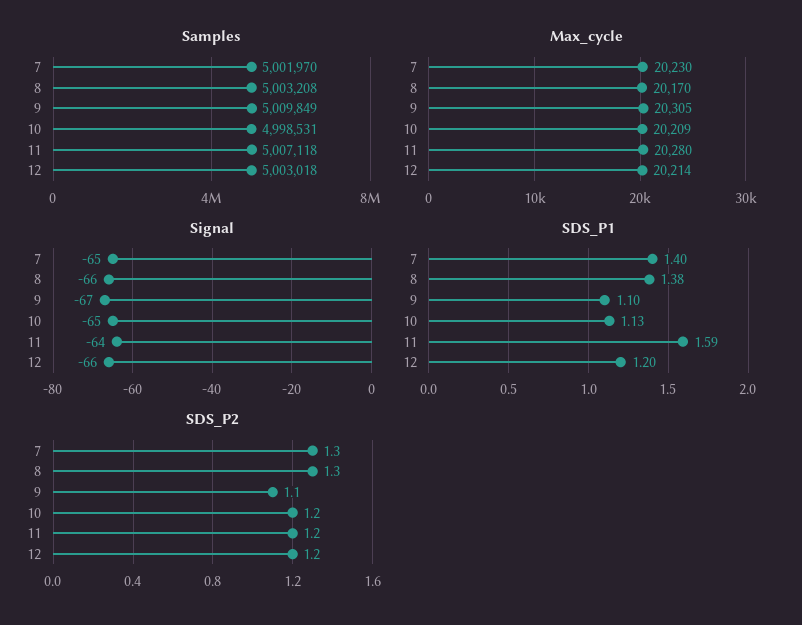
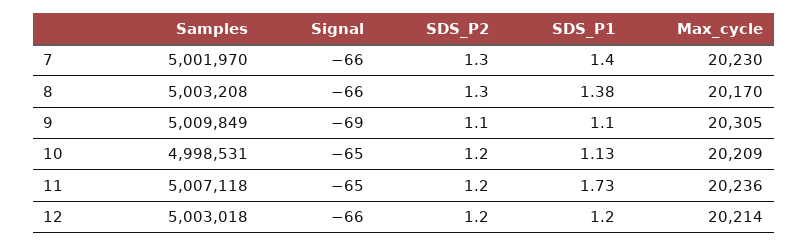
Max_cycle, 11: 20280 -> 20236
Signal, 7: -65 -> -66
Signal, 9: -67 -> -69
Signal, 11: -64 -> -65
SDS_P1, 11: 1.59 -> 1.73

